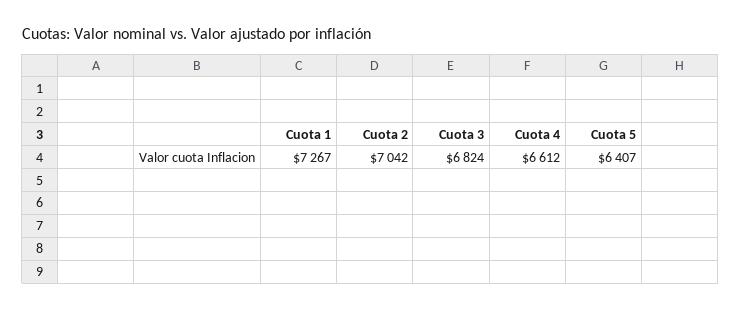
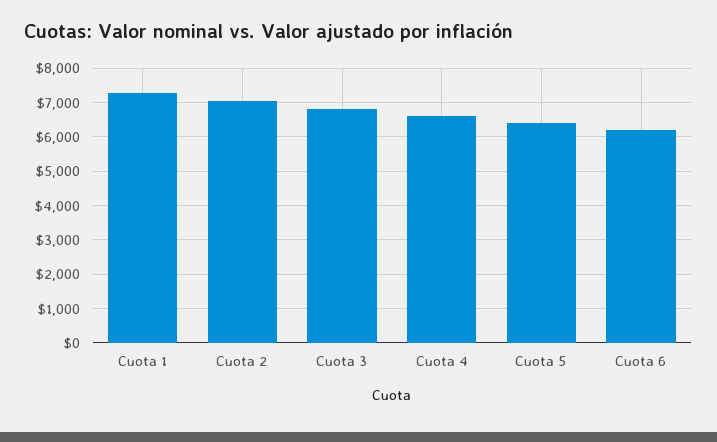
Cuota 6: none -> 6200

